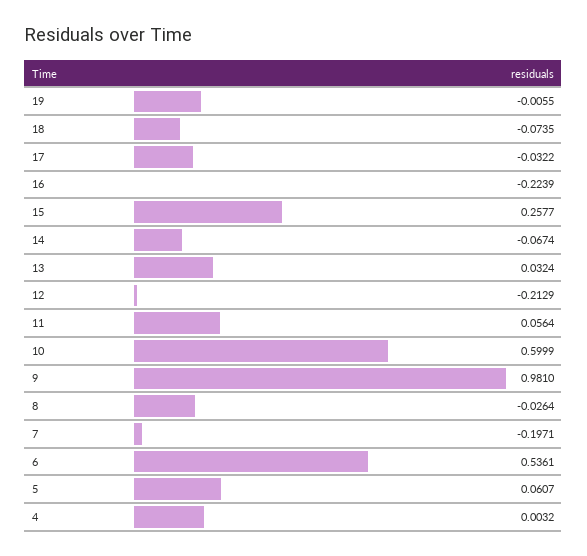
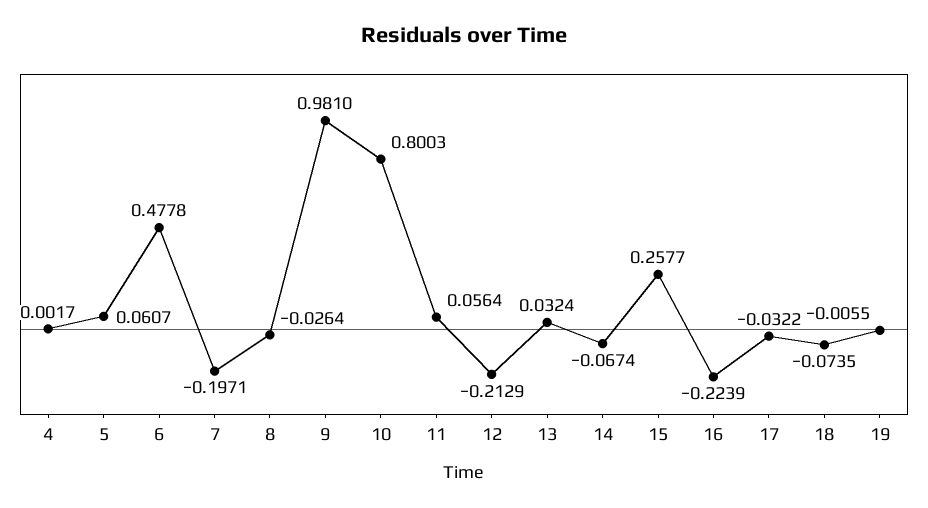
10: 0.5999 -> 0.8003
6: 0.5361 -> 0.4778
4: 0.0032 -> 0.0017

